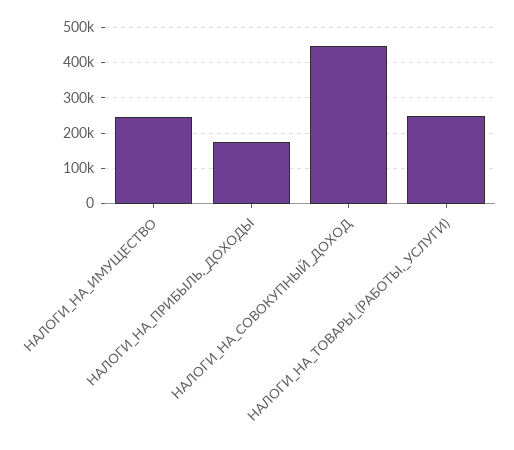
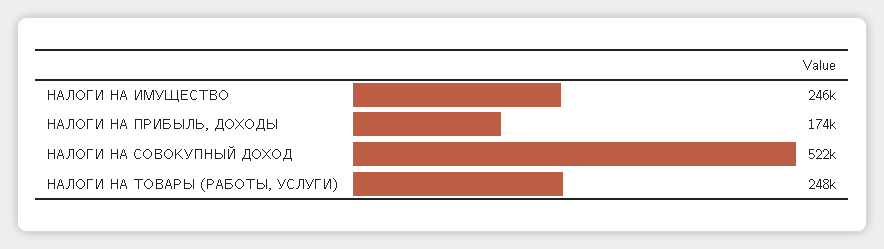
НАЛОГИ_НА_СОВОКУПНЫЙ_ДОХОД: 440000 -> 522000

